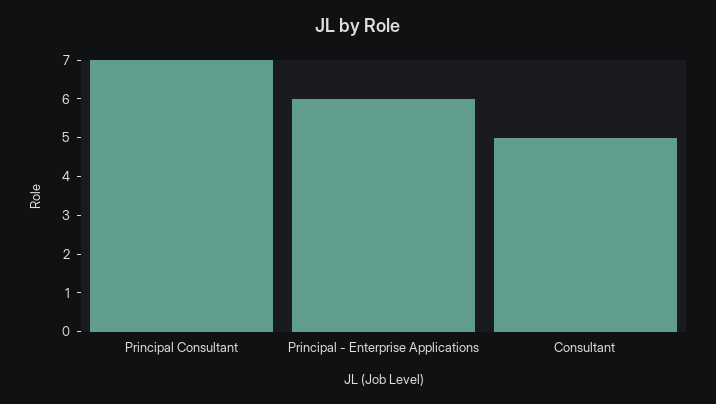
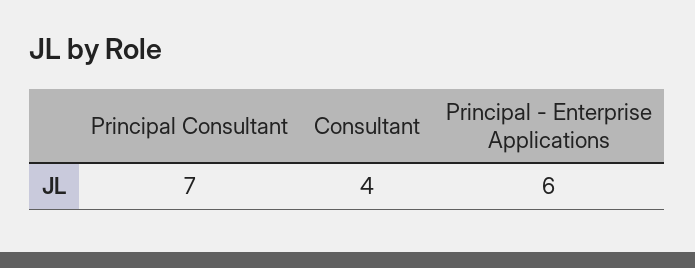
Consultant: 5 -> 4

